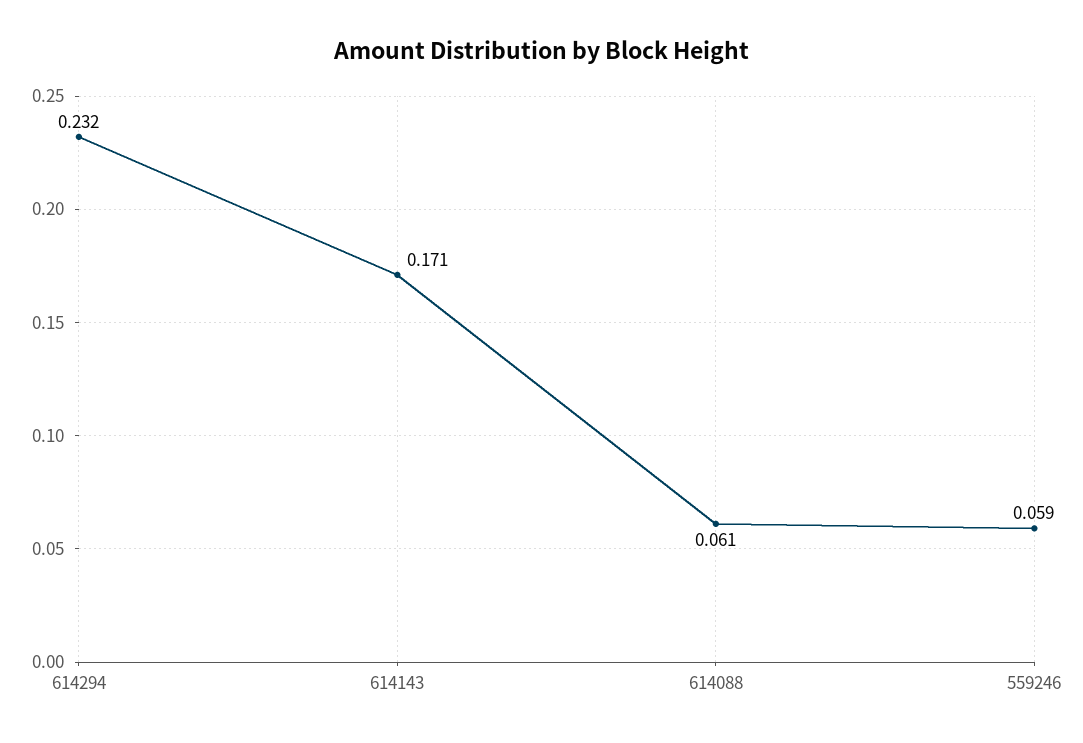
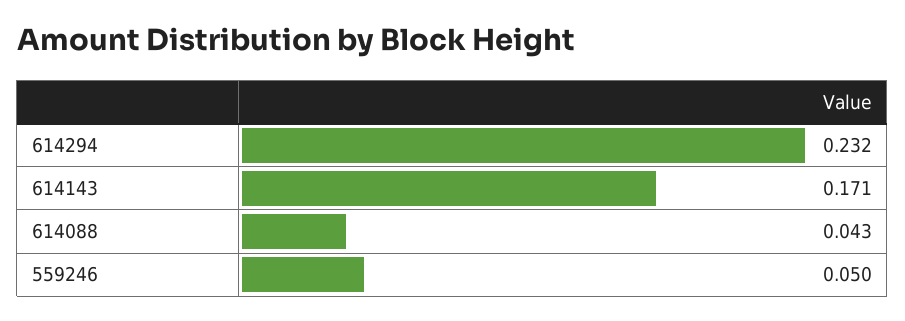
614088: 0.061 -> 0.043
559246: 0.059 -> 0.05

